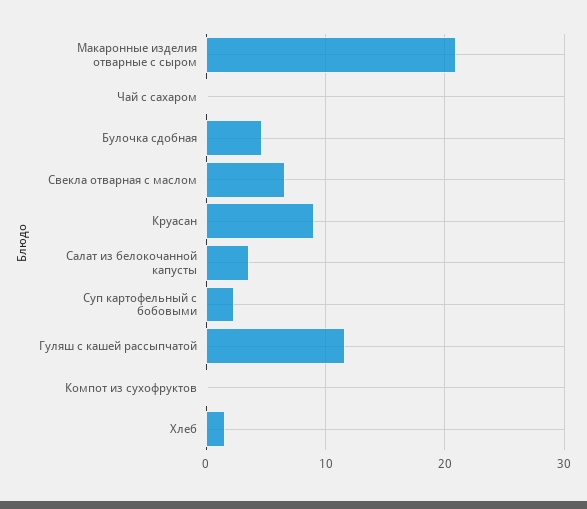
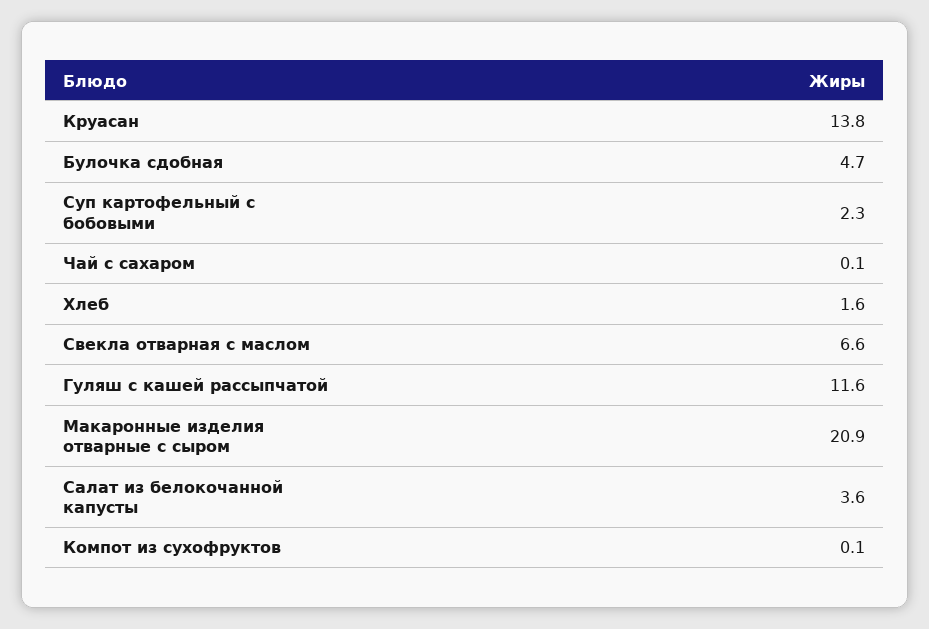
Круасан: 9 -> 13.8

